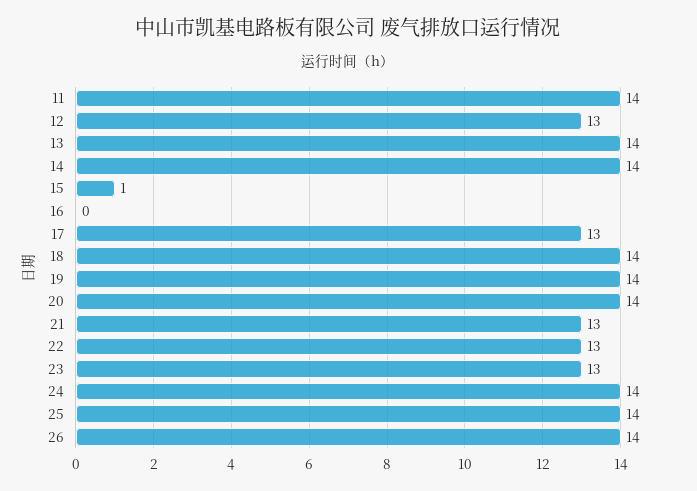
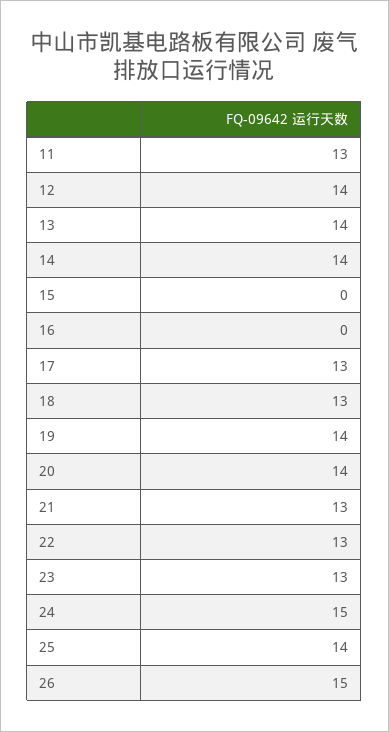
11: 14 -> 13
12: 13 -> 14
15: 1 -> 0
18: 14 -> 13
24: 14 -> 15
26: 14 -> 15

